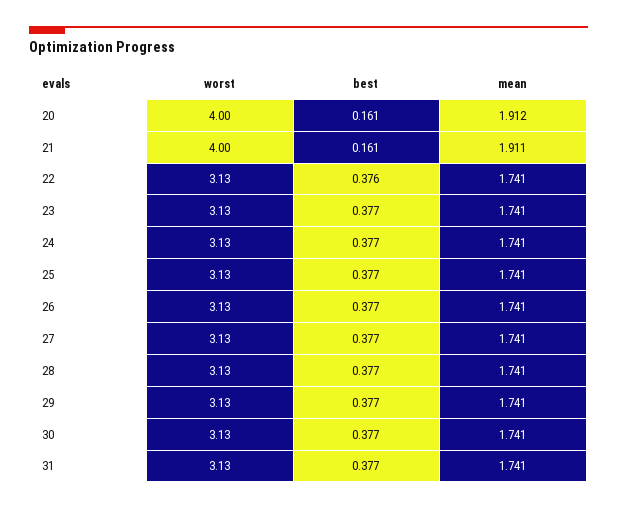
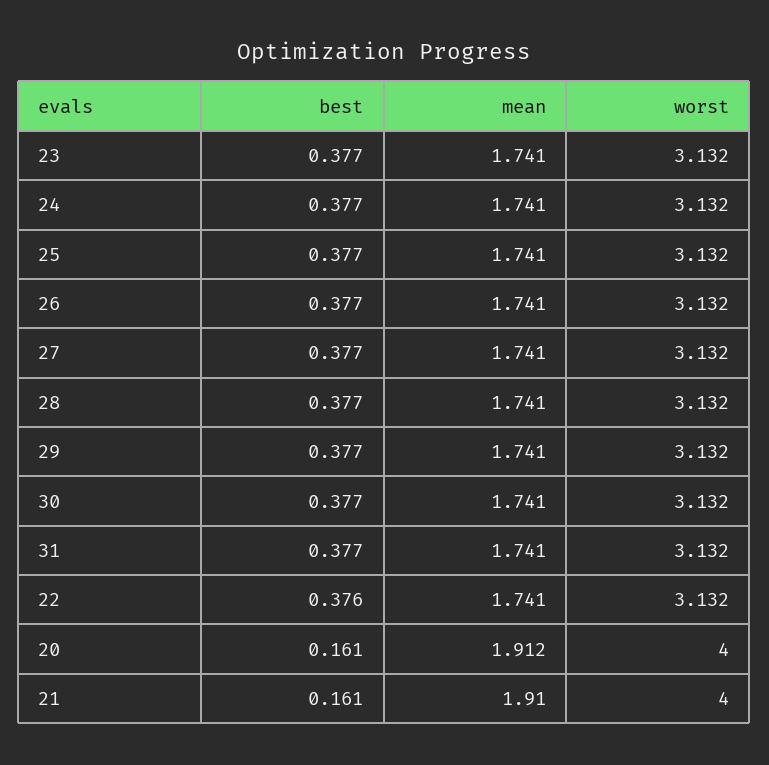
mean, 21: 1.911 -> 1.91

